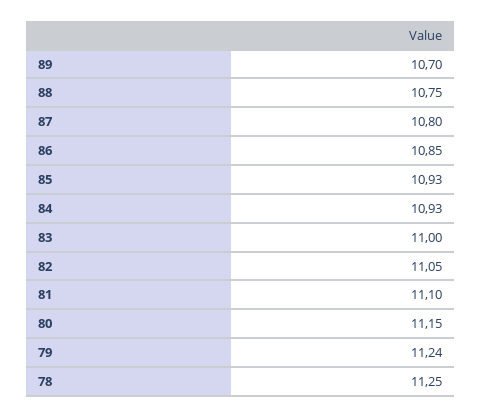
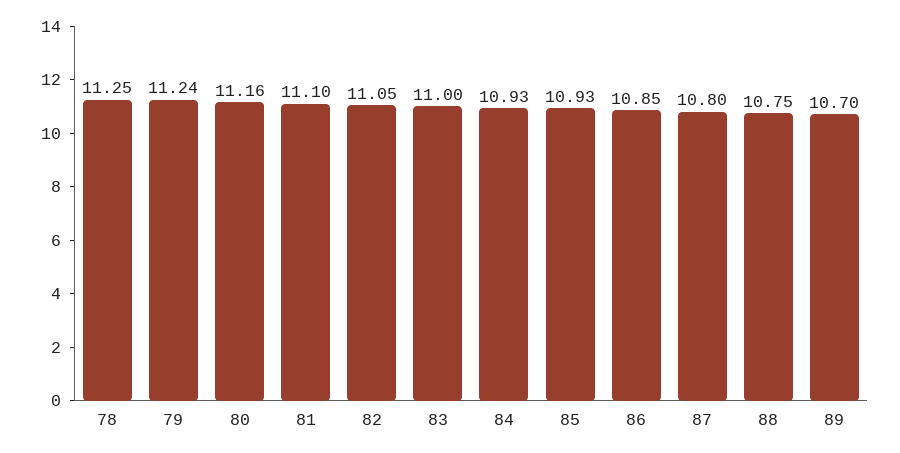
80: 11.15 -> 11.16

